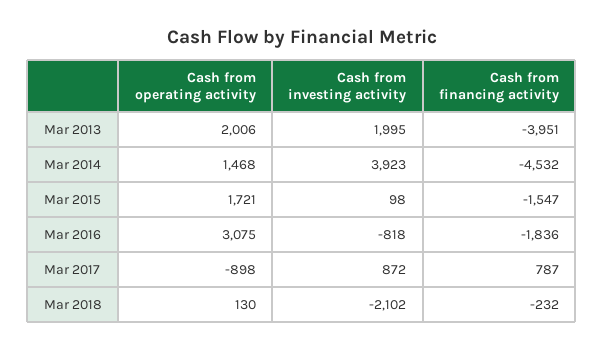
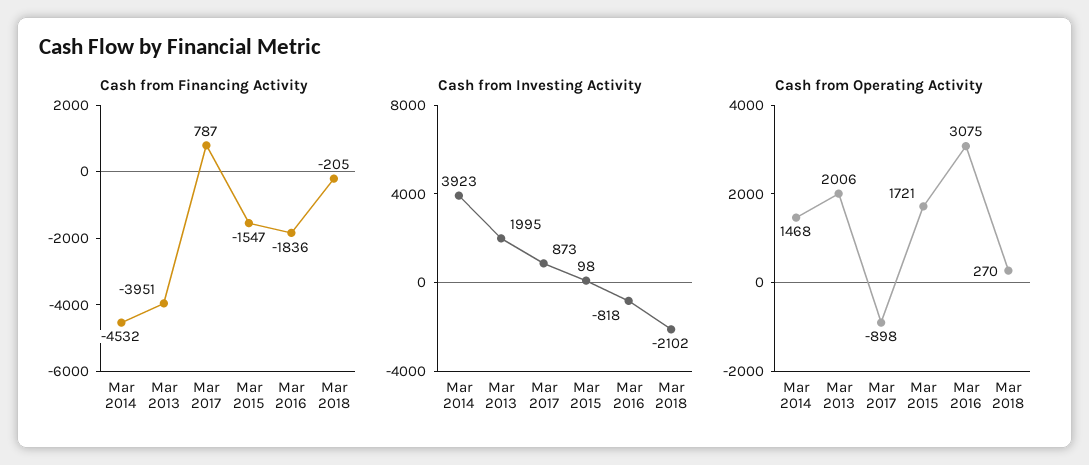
Cash from investing activity, Mar 2017: 872 -> 873
Cash from operating activity, Mar 2018: 130 -> 270
Cash from financing activity, Mar 2018: -232 -> -205

